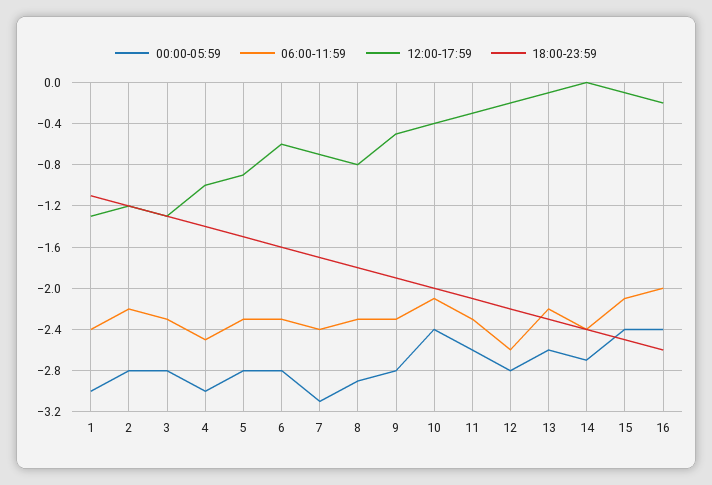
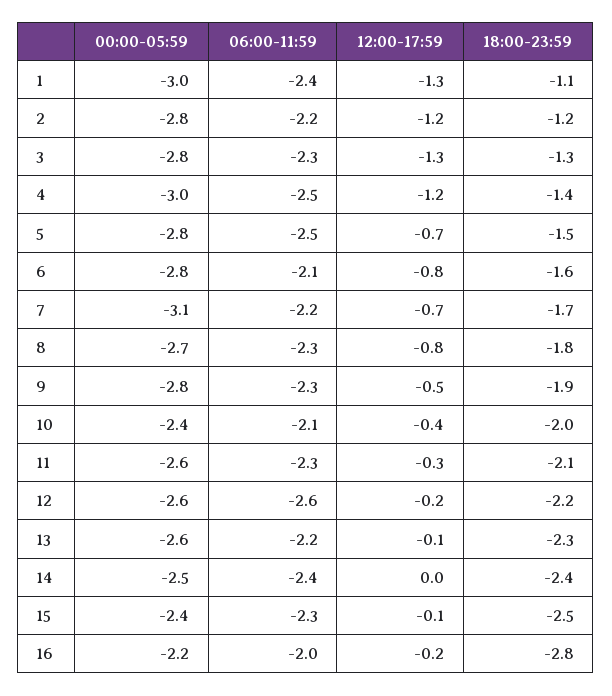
12:00-17:59, 4: -1 -> -1.2
06:00-11:59, 5: -2.3 -> -2.5
12:00-17:59, 5: -0.9 -> -0.7
06:00-11:59, 6: -2.3 -> -2.1
12:00-17:59, 6: -0.6 -> -0.8
06:00-11:59, 7: -2.4 -> -2.2
00:00-05:59, 8: -2.9 -> -2.7
00:00-05:59, 12: -2.8 -> -2.6
00:00-05:59, 14: -2.7 -> -2.5
06:00-11:59, 15: -2.1 -> -2.3
00:00-05:59, 16: -2.4 -> -2.2
18:00-23:59, 16: -2.6 -> -2.8

